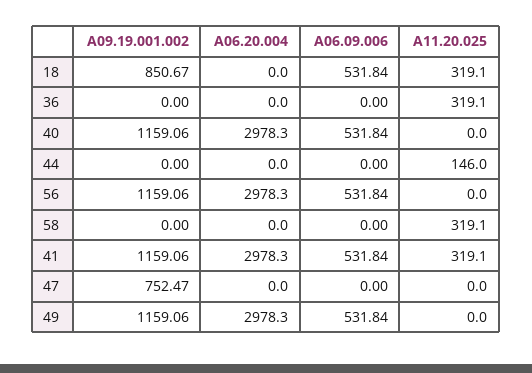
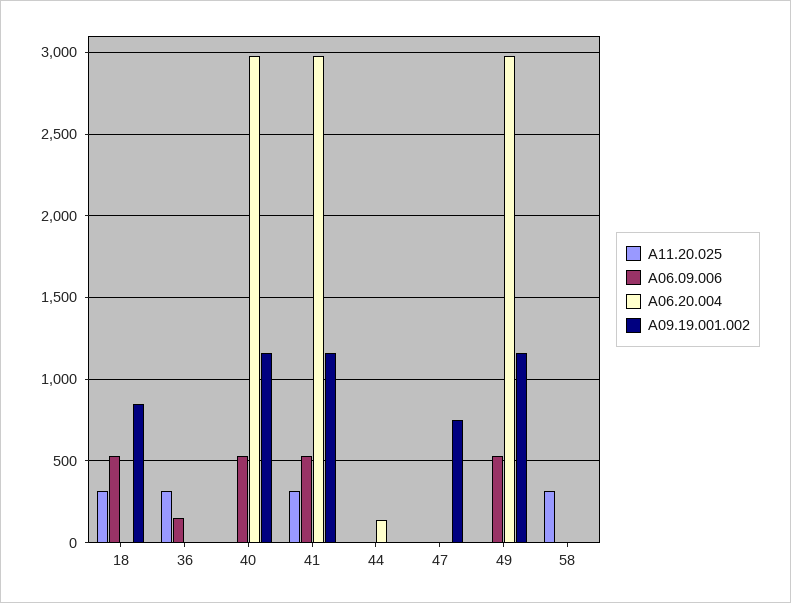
A06.09.006, 36: 0 -> 150
A06.20.004, 44: 0 -> 150
A11.20.025, 44: 146 -> 0
A09.19.001.002, 56: 1159.06 -> none
A06.20.004, 56: 2978.3 -> none
A06.09.006, 56: 531.84 -> none
A11.20.025, 56: 0 -> none

